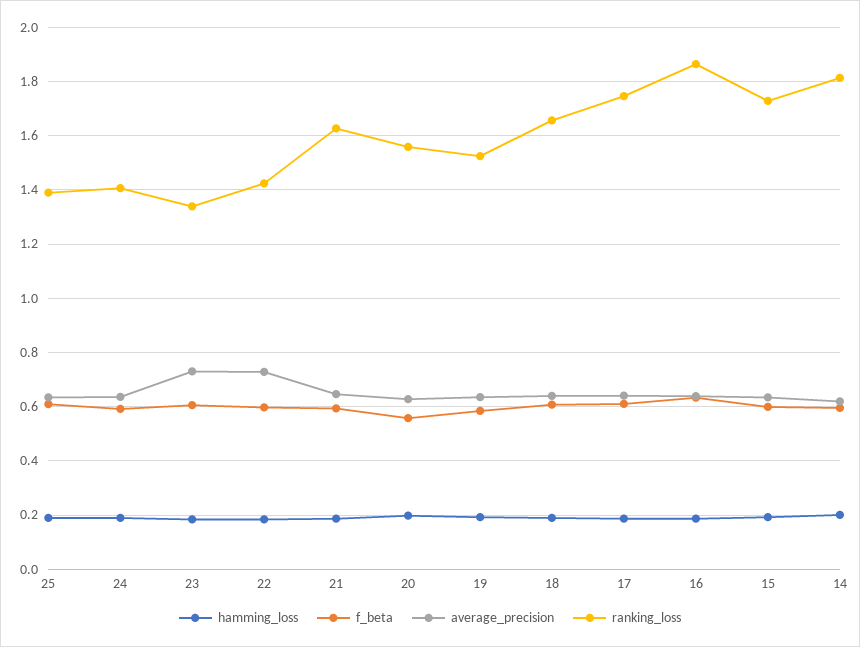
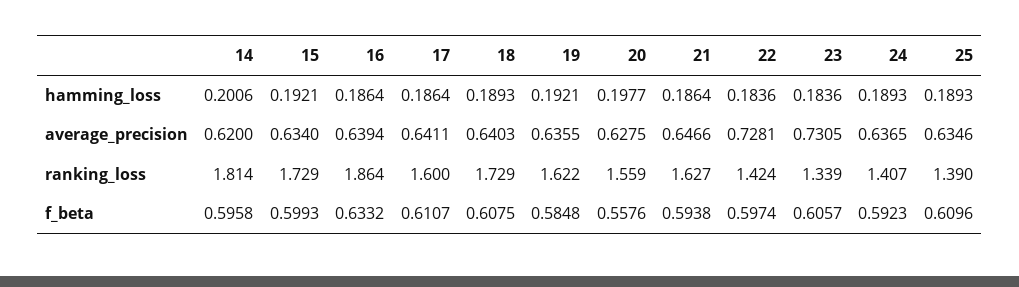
ranking_loss, 19: 1.525 -> 1.622
ranking_loss, 18: 1.65 -> 1.729
ranking_loss, 17: 1.75 -> 1.6

